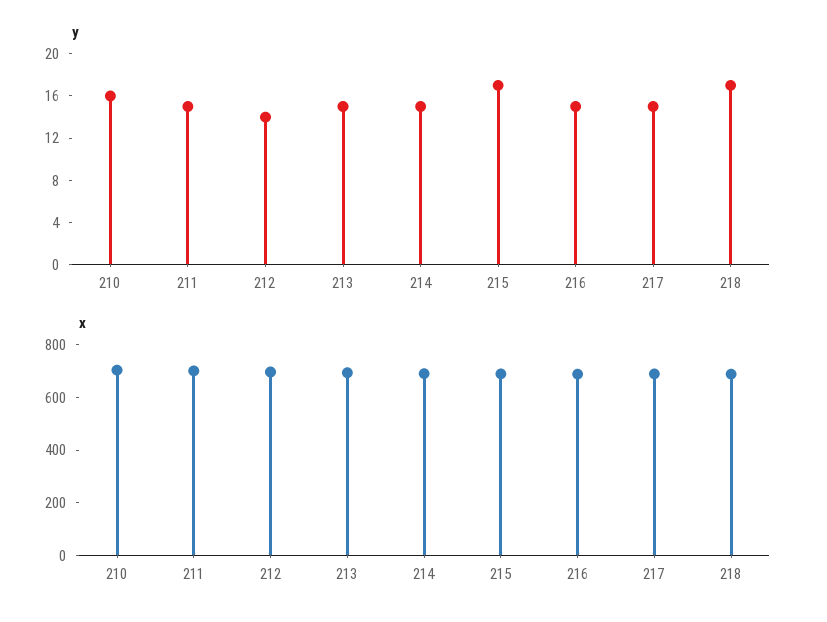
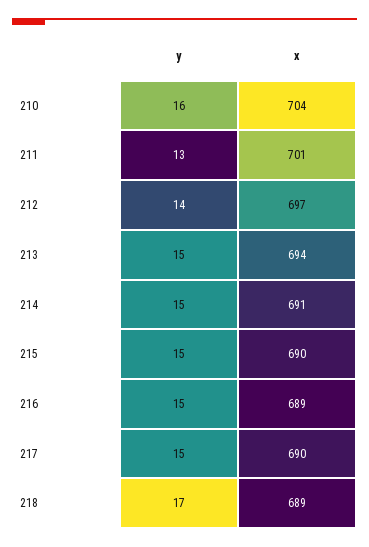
y, 211: 15 -> 13
y, 215: 17 -> 15

